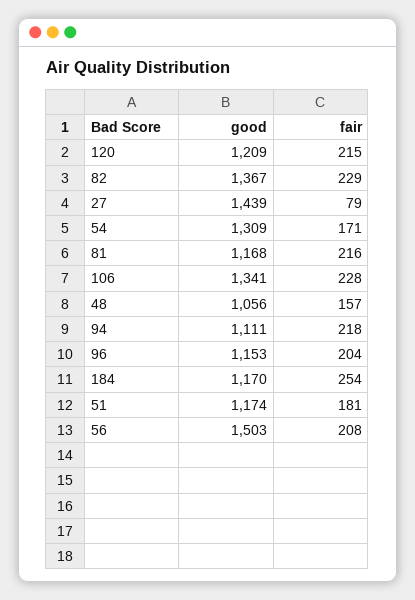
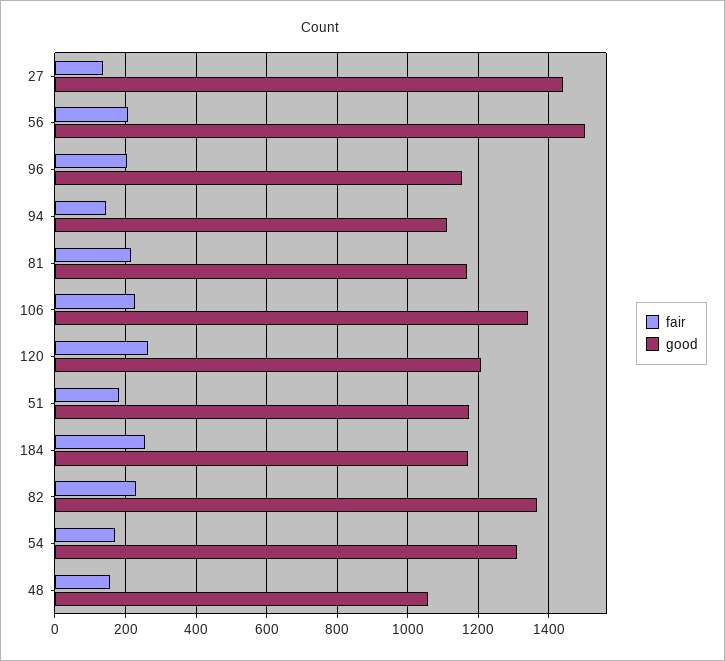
fair, 120: 215 -> 260
fair, 27: 79 -> 140
fair, 94: 218 -> 140

